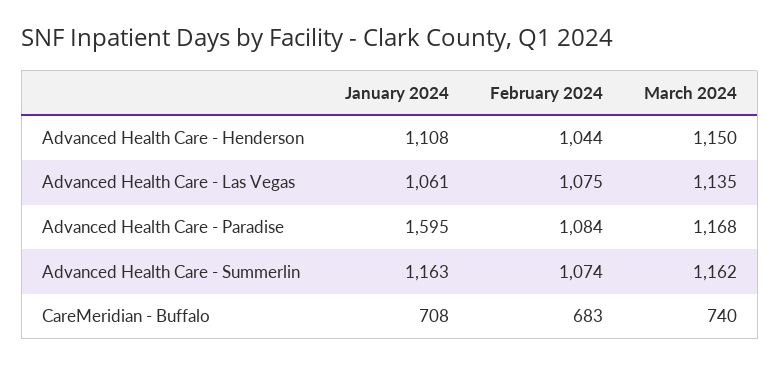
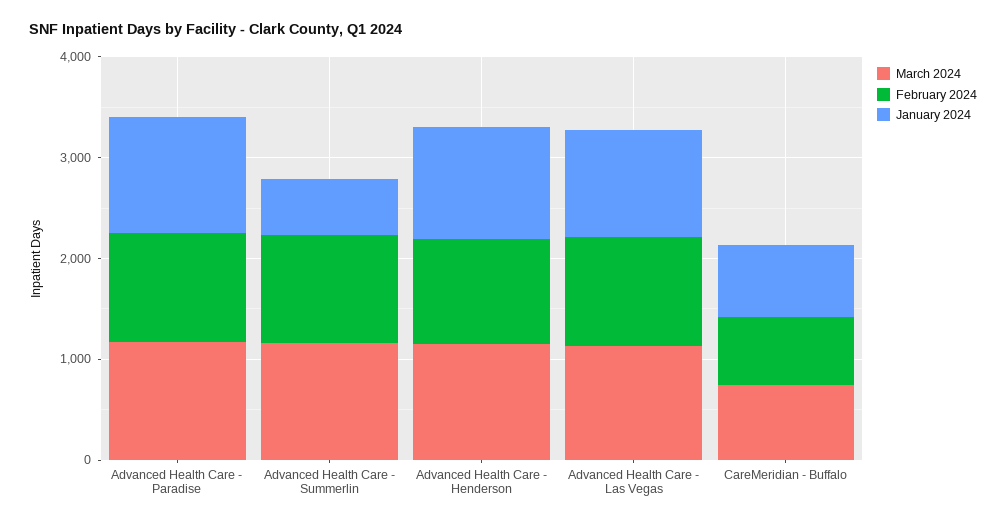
January 2024, Advanced Health Care - Paradise: 1595 -> 1200
January 2024, Advanced Health Care - Summerlin: 1163 -> 600

